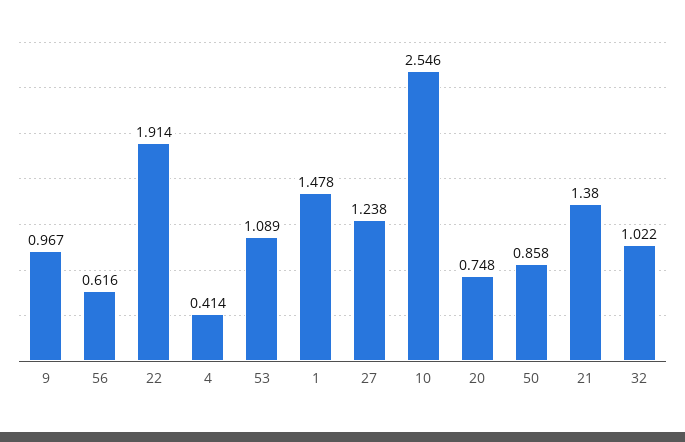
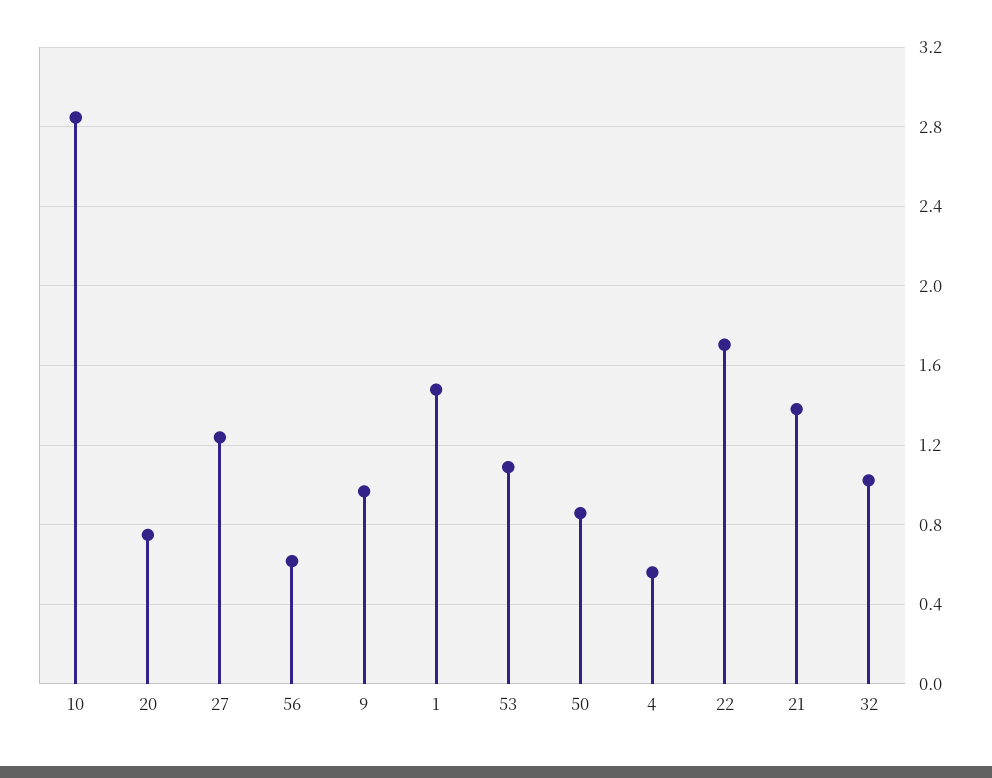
22: 1.914 -> 1.7
4: 0.414 -> 0.55
10: 2.546 -> 2.85

